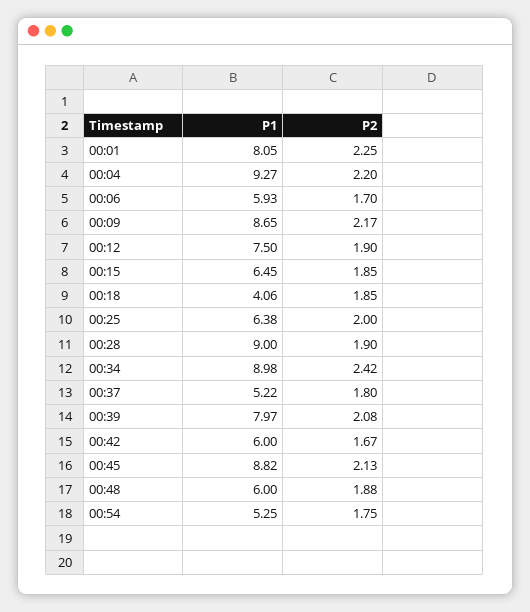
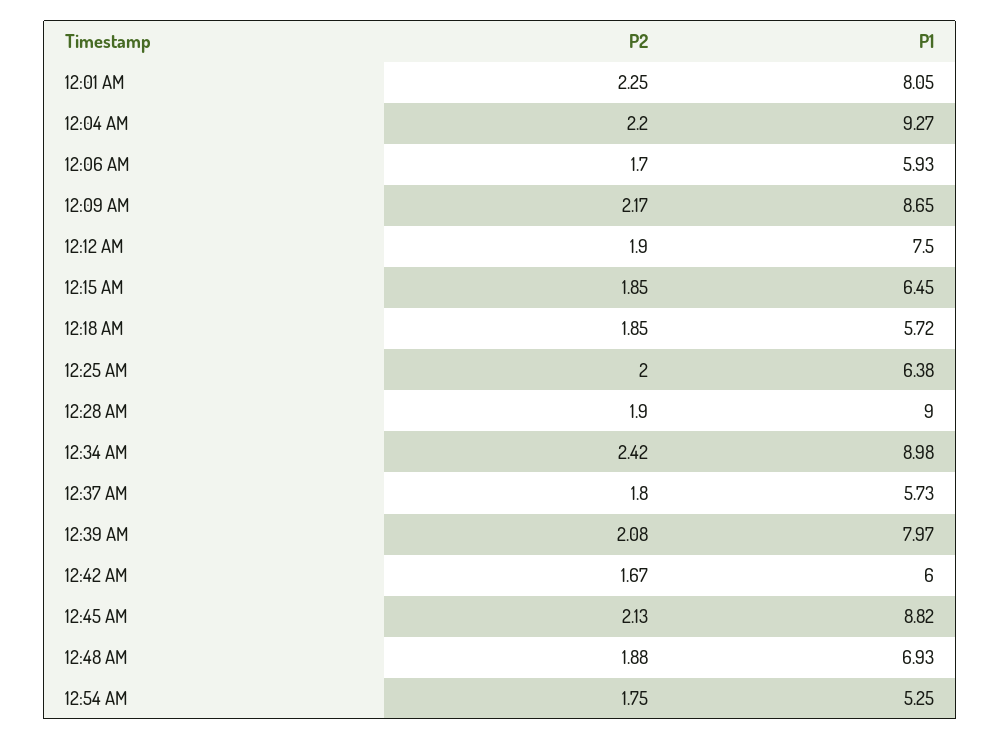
P1, 00:18: 4.06 -> 5.72
P1, 00:37: 5.22 -> 5.73
P1, 00:48: 6 -> 6.93

